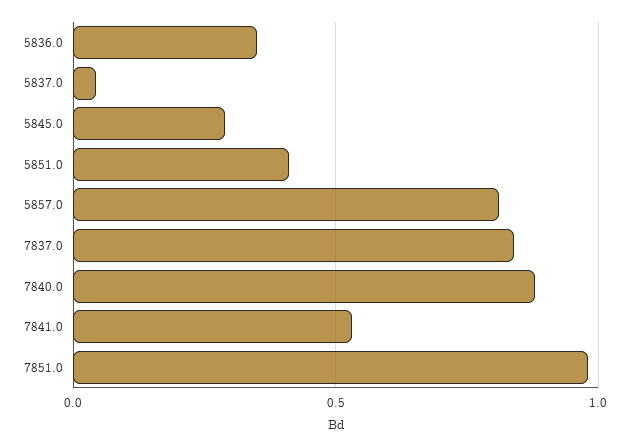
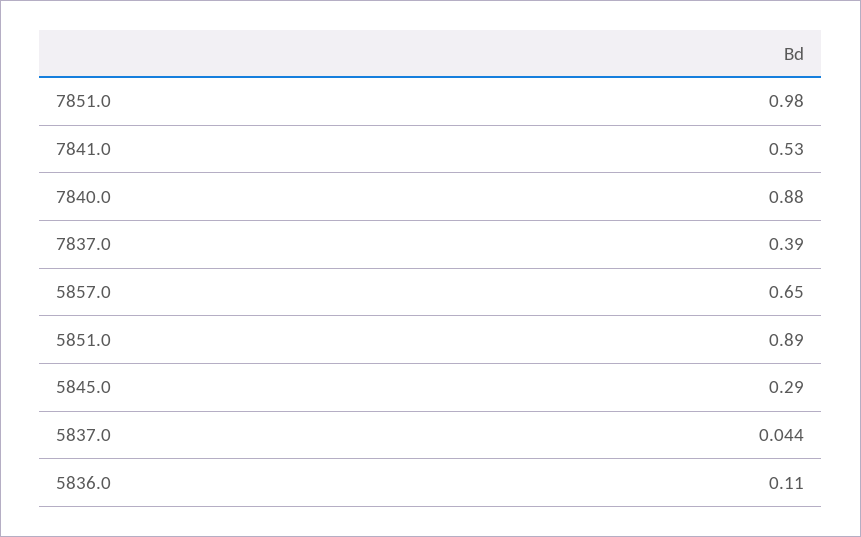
5836.0: 0.35 -> 0.11
5851.0: 0.4 -> 0.89
5857.0: 0.8 -> 0.65
7837.0: 0.85 -> 0.39

